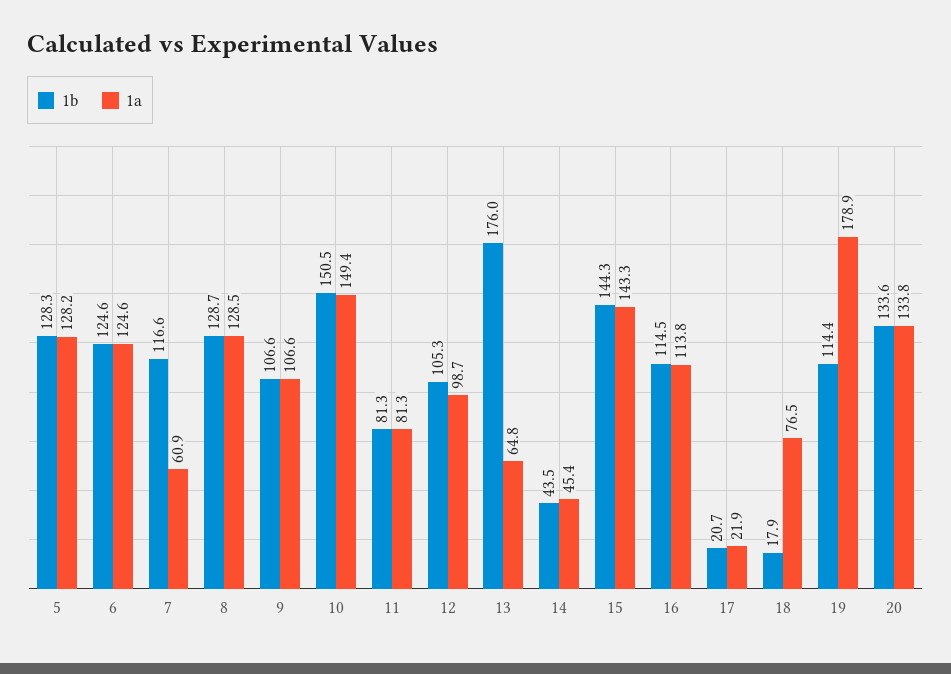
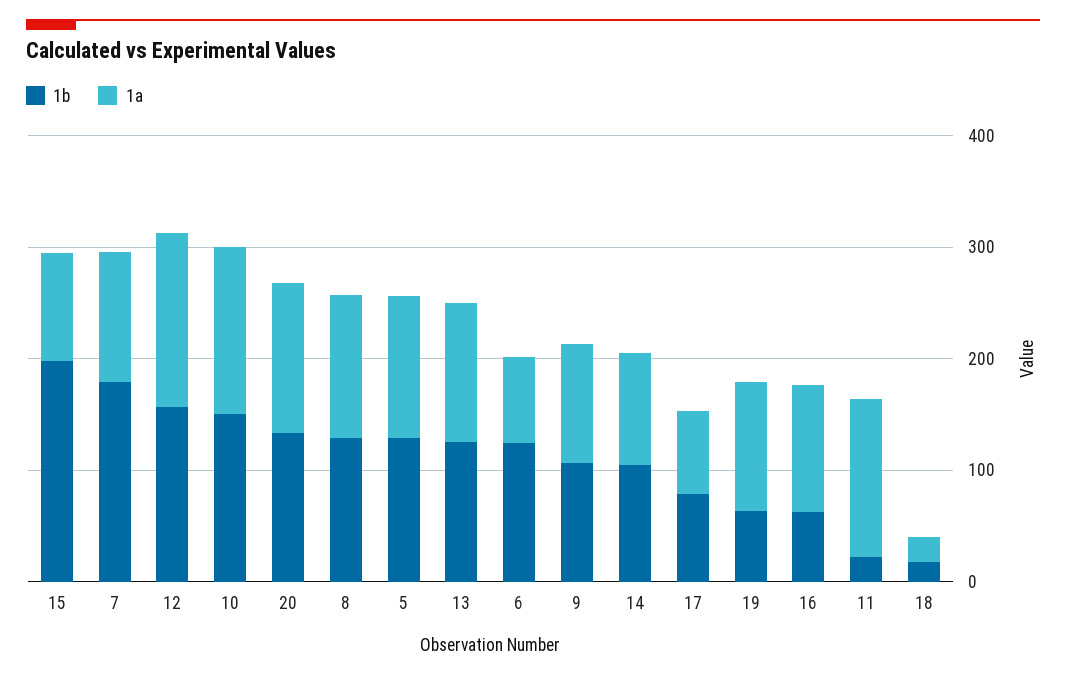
1a, 6: 124.6 -> 80
1b, 7: 116.6 -> 180
1a, 7: 60.9 -> 120
1b, 11: 81.3 -> 20
1a, 11: 81.3 -> 140
1b, 12: 105.3 -> 160
1a, 12: 98.7 -> 160
1b, 13: 176 -> 120
1a, 13: 64.8 -> 120
1b, 14: 43.5 -> 100
1a, 14: 45.4 -> 100
1b, 15: 144.3 -> 200
1a, 15: 143.3 -> 100
1b, 16: 114.5 -> 60
1b, 17: 20.7 -> 80
1a, 17: 21.9 -> 80
1a, 18: 76.5 -> 20
1b, 19: 114.4 -> 60
1a, 19: 178.9 -> 120

